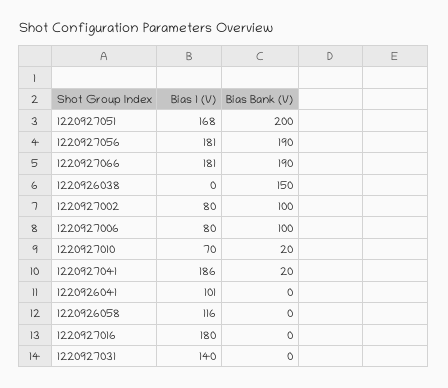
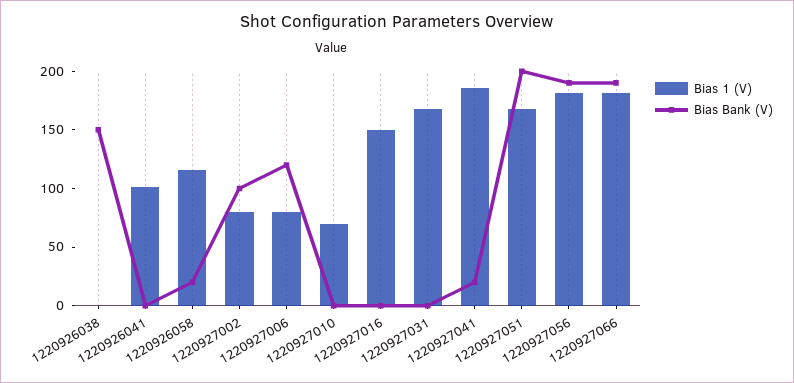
Bias Bank (V), 1220927006: 100 -> 120
Bias Bank (V), 1220927010: 20 -> 0
Bias Bank (V), 1220926058: 0 -> 20
Bias 1 (V), 1220927016: 180 -> 150
Bias 1 (V), 1220927031: 140 -> 170

